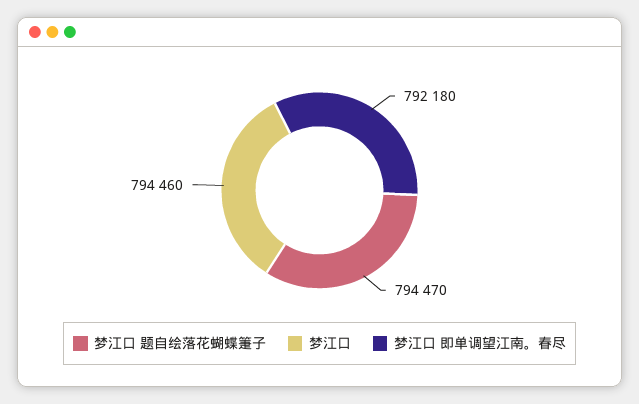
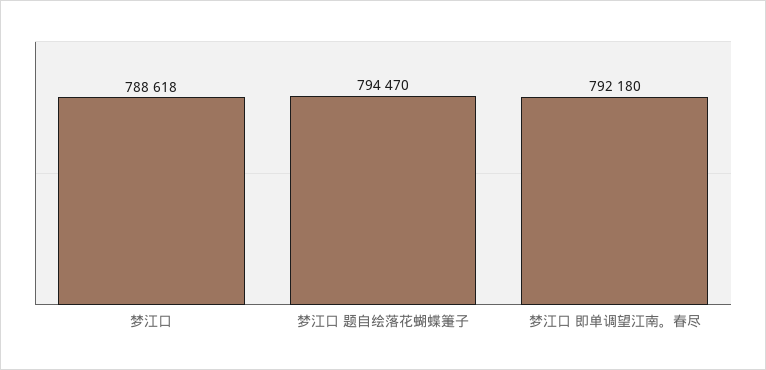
梦江口: 794460 -> 788618

